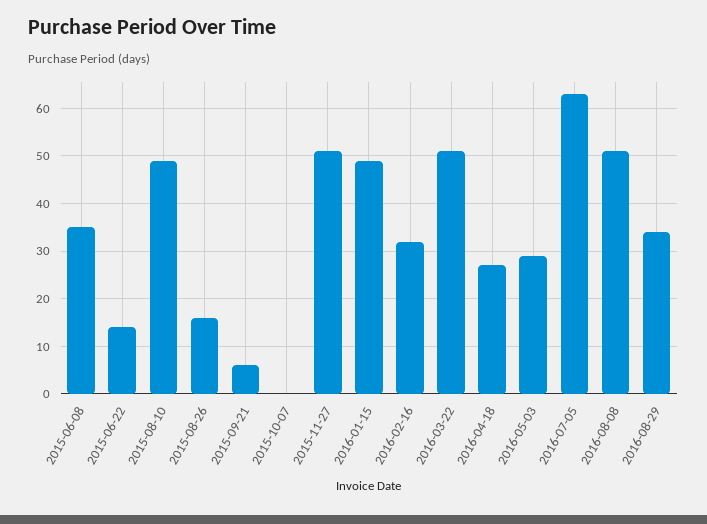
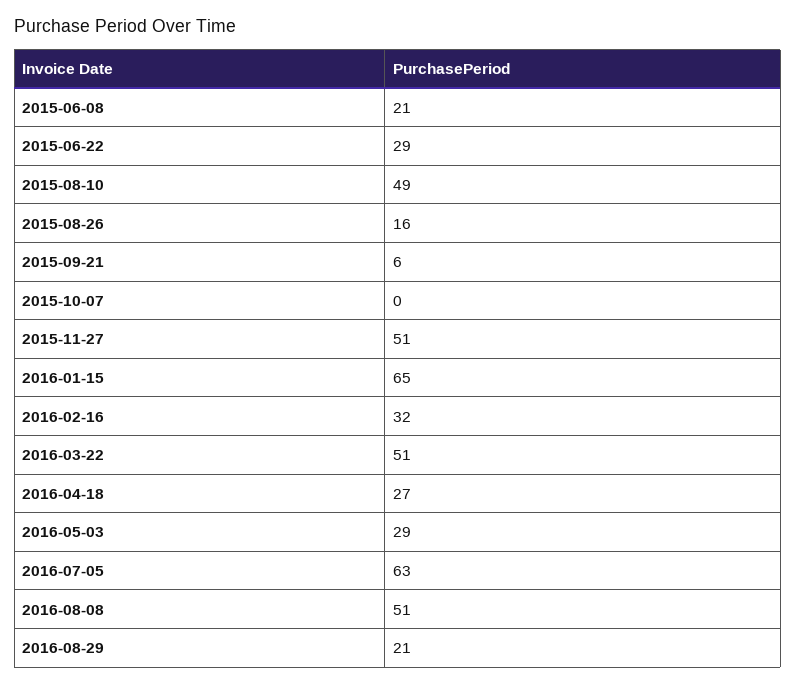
2015-06-08: 35 -> 21
2015-06-22: 15 -> 29
2016-01-15: 50 -> 65
2016-08-29: 35 -> 21

